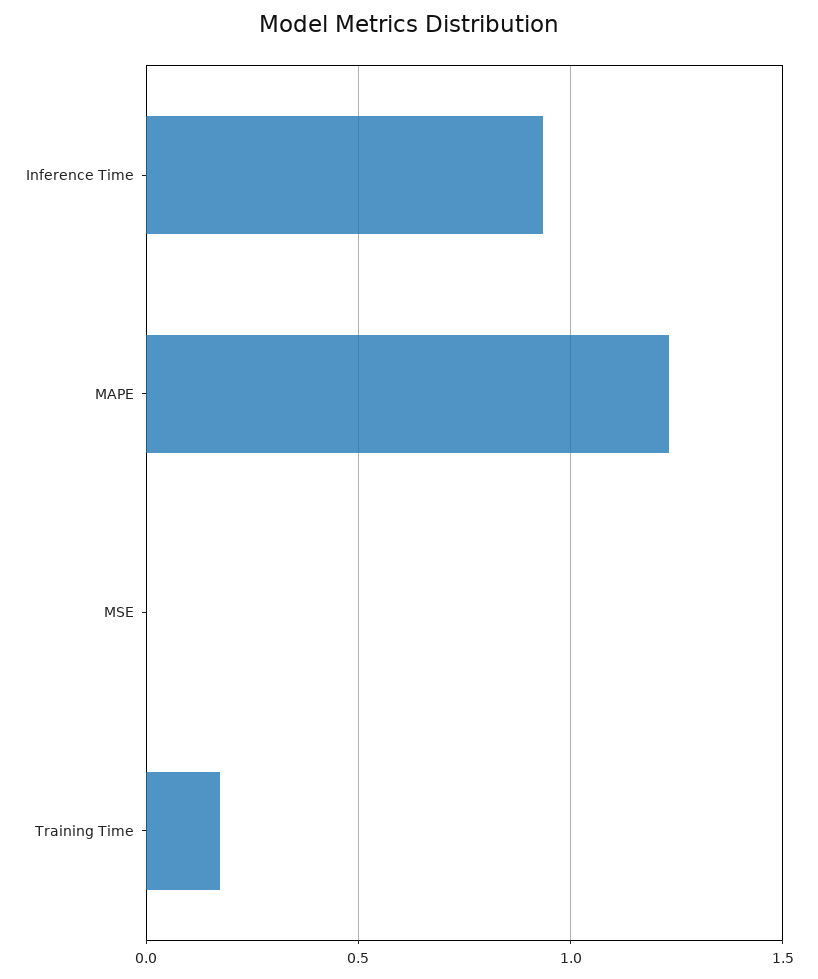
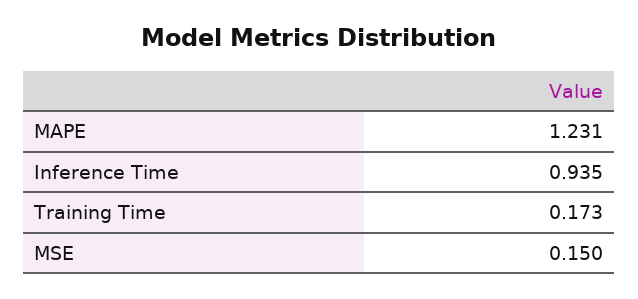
MSE: 0 -> 0.15

